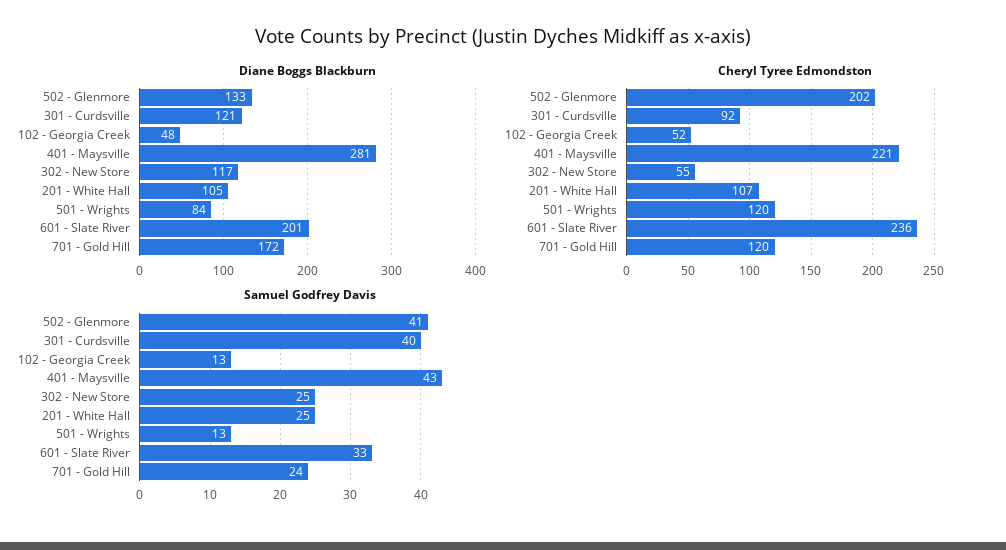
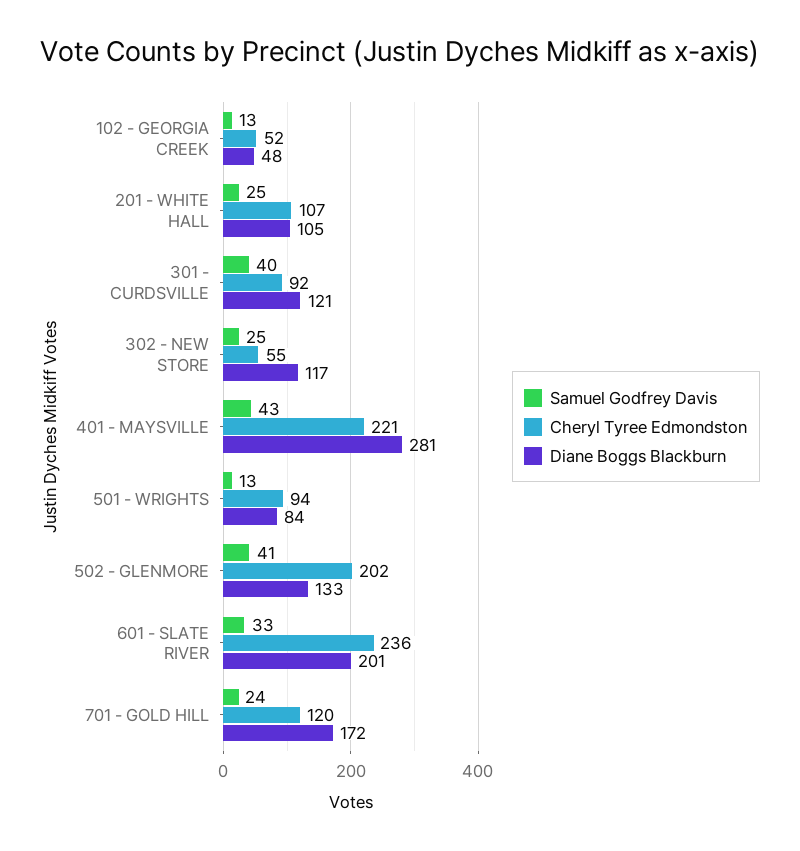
Cheryl Tyree Edmondston, 501 - Wrights: 120 -> 94

